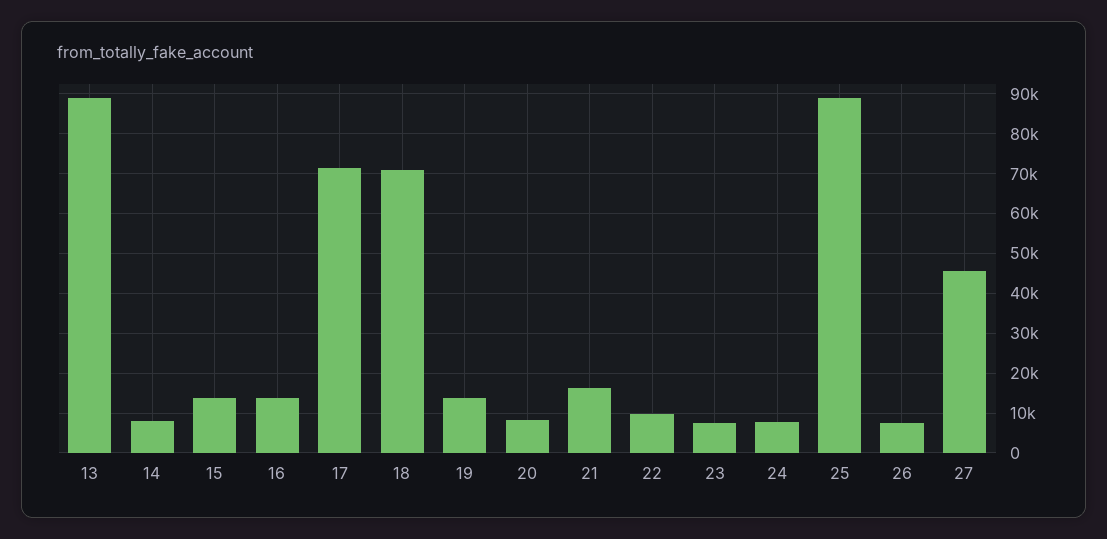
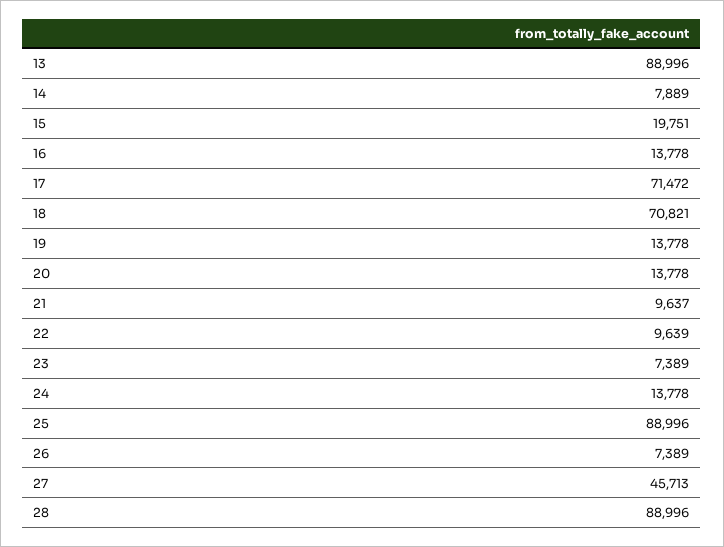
15: 14000 -> 19751
20: 8000 -> 13778
21: 16000 -> 9637
24: 8000 -> 13778
28: none -> 88996

